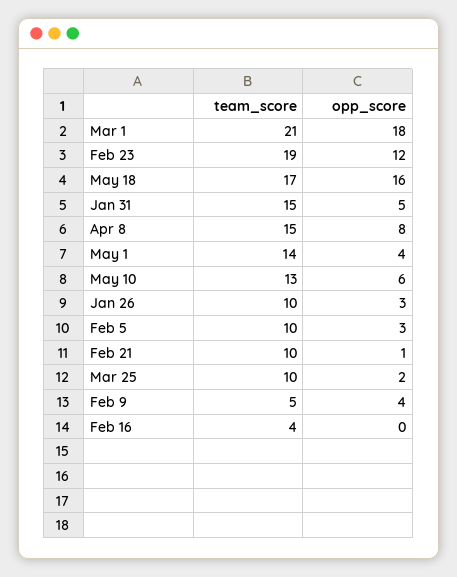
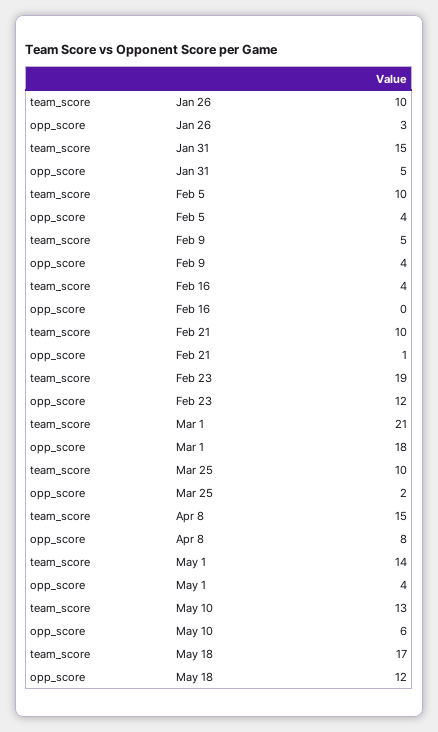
opp_score, May 18: 16 -> 12
opp_score, Feb 5: 3 -> 4

